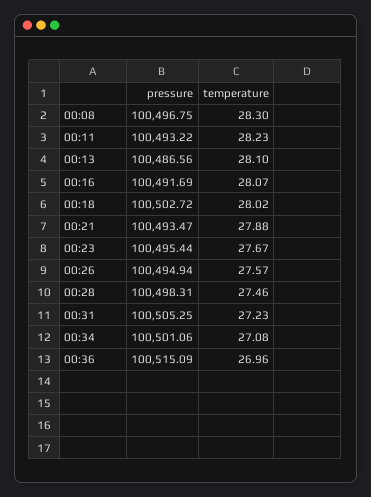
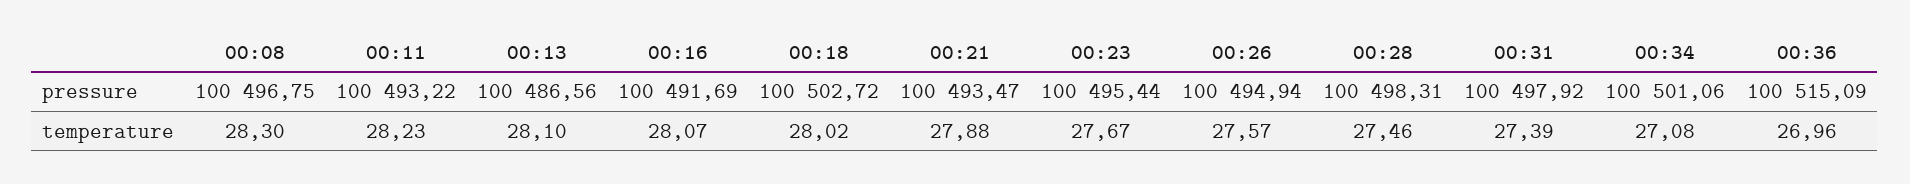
pressure, 00:31: 100505.25 -> 100497.92
temperature, 00:31: 27.23 -> 27.39

